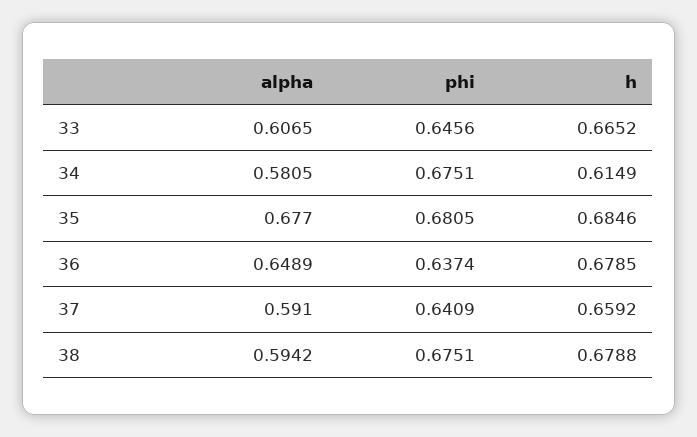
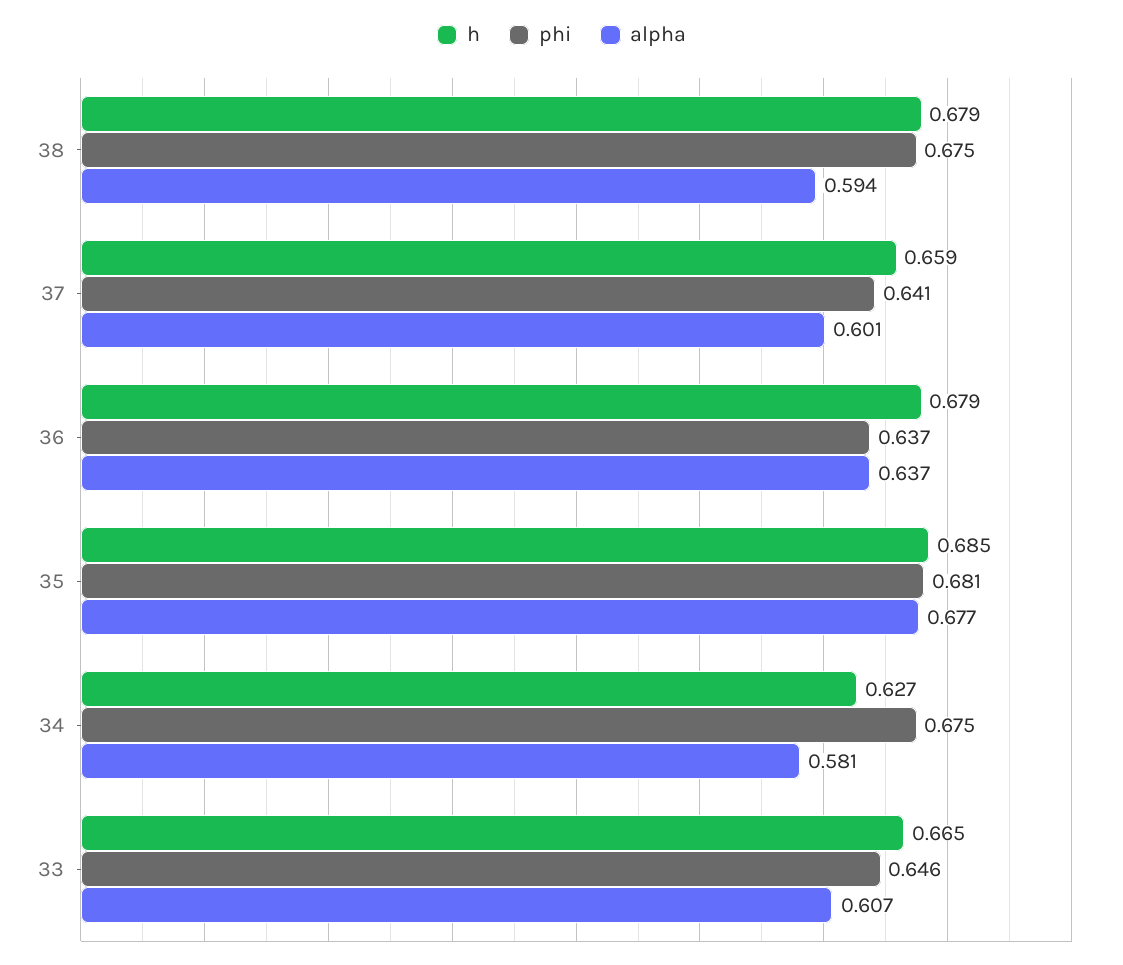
h, 34: 0.6149 -> 0.627
alpha, 36: 0.6489 -> 0.637
alpha, 37: 0.591 -> 0.601

